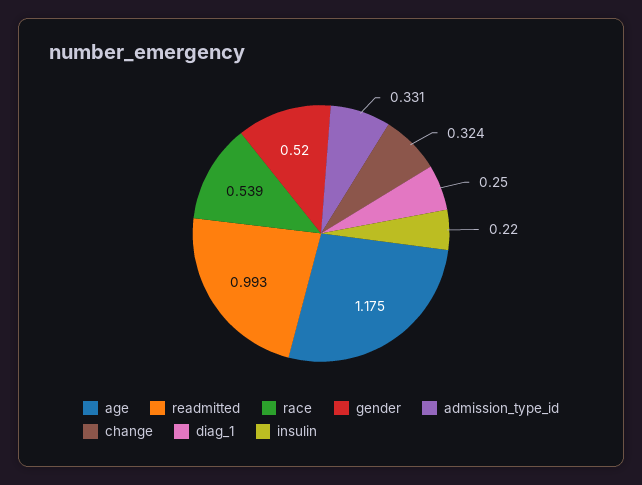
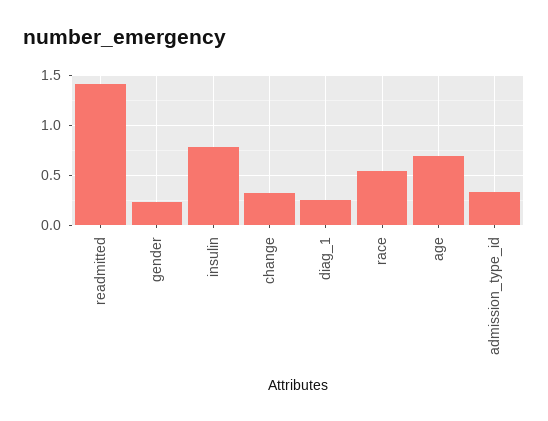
age: 1.175 -> 0.7
readmitted: 0.993 -> 1.4
gender: 0.52 -> 0.2
insulin: 0.22 -> 0.8

